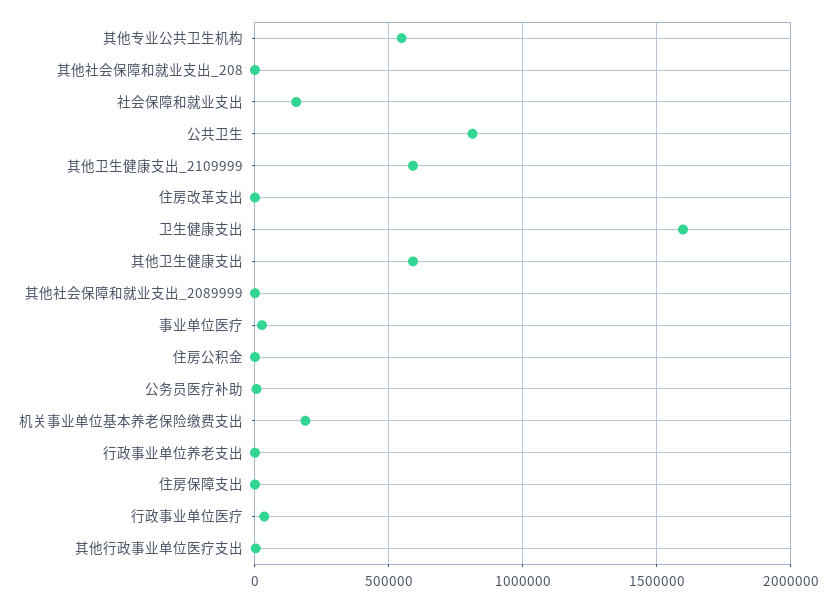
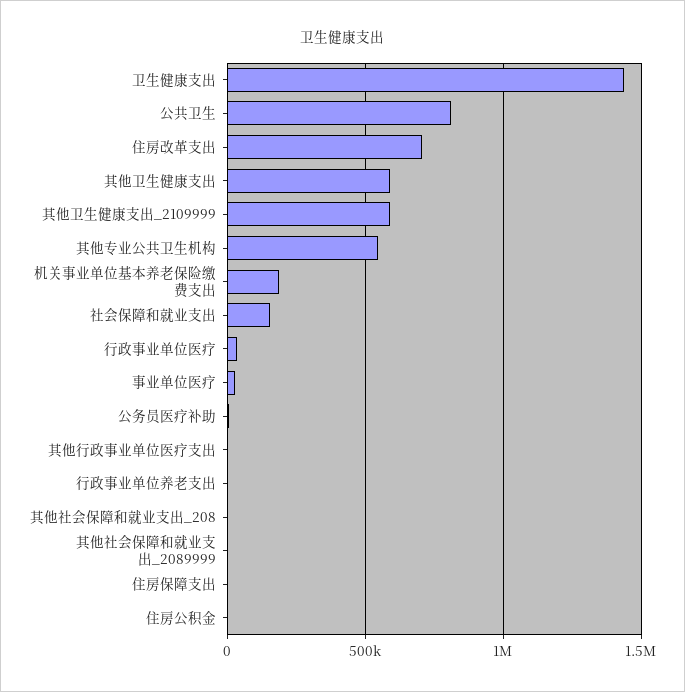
住房改革支出: 0 -> 700000
卫生健康支出: 1600000 -> 1450000

